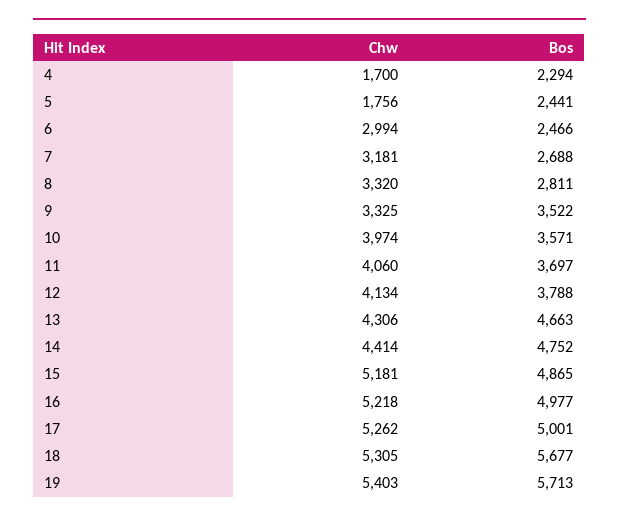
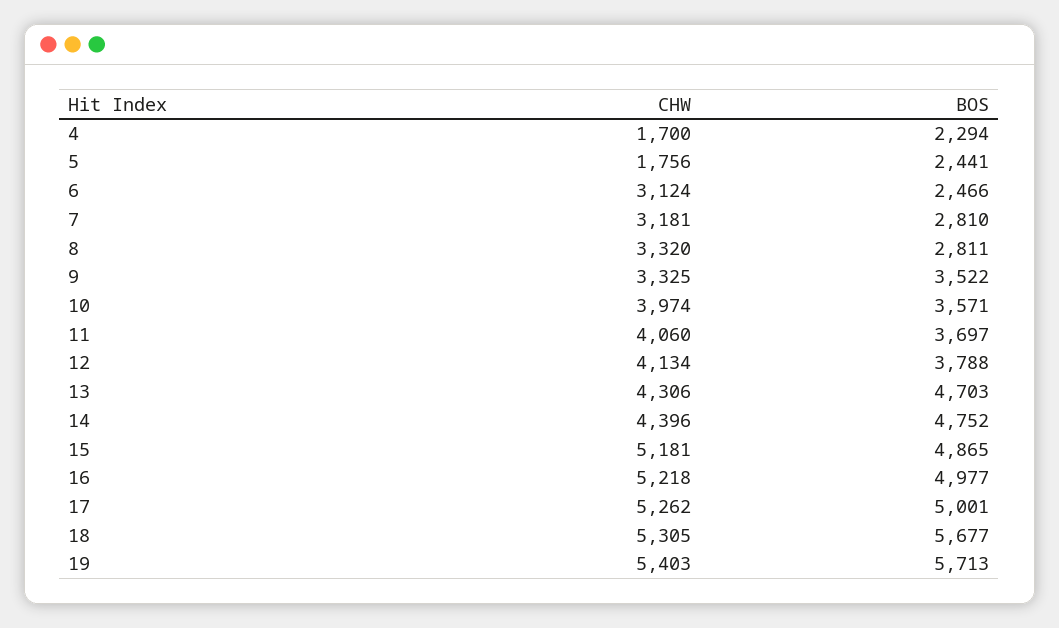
Chw, 6: 2994 -> 3124
Bos, 7: 2688 -> 2810
Bos, 13: 4663 -> 4703
Chw, 14: 4414 -> 4396

